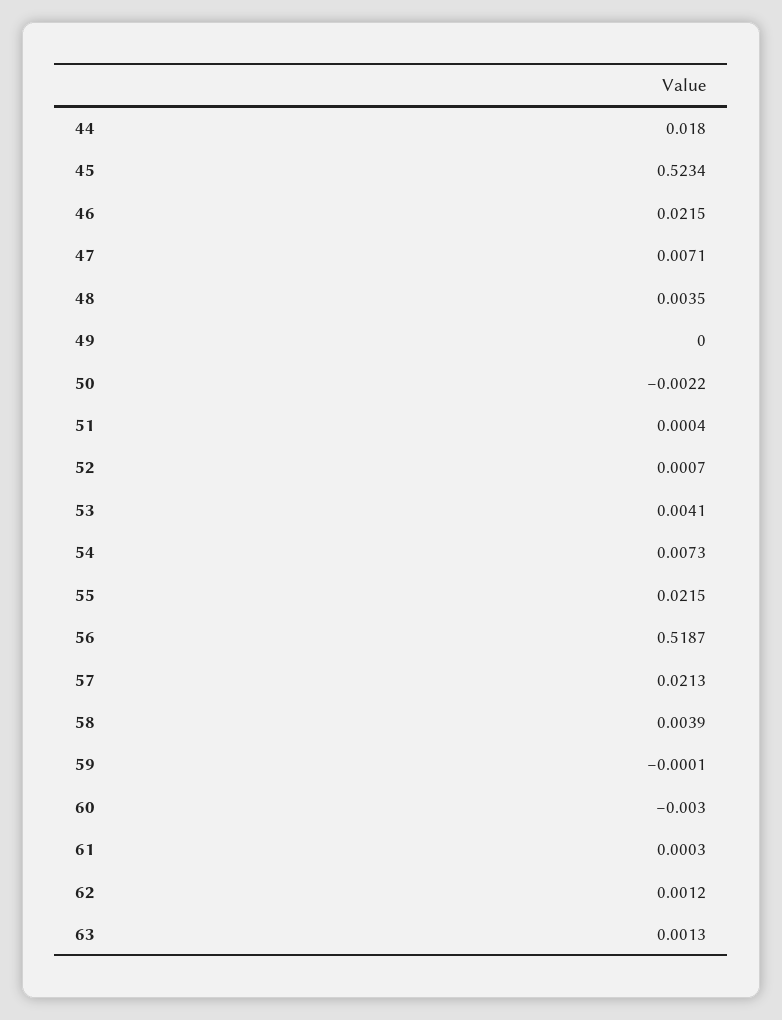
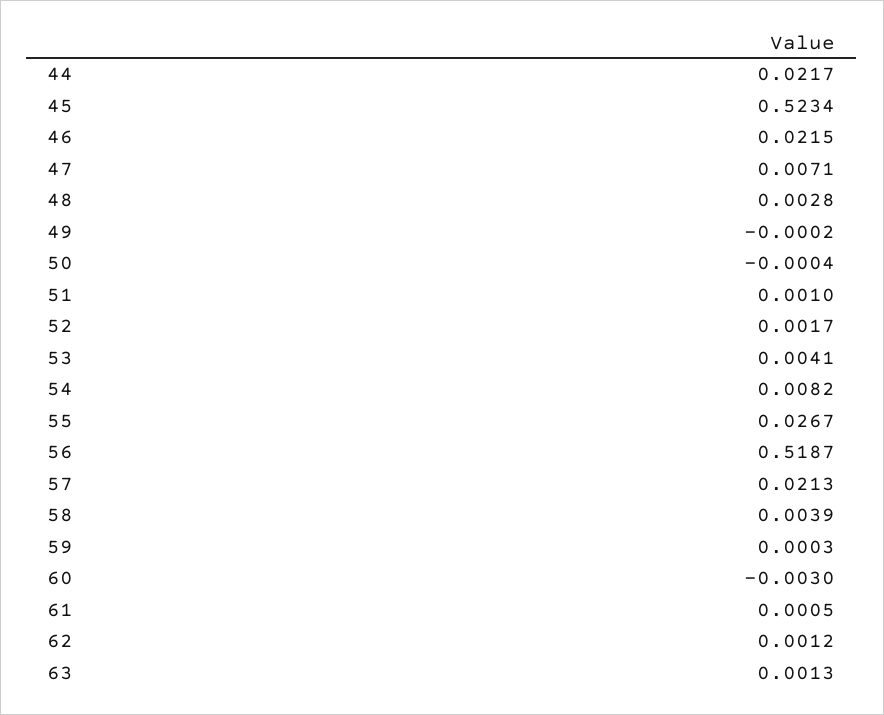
44: 0.018 -> 0.0217
48: 0.0035 -> 0.0028
49: 0 -> -0.0002
50: -0.0022 -> -0.0004
51: 0.0004 -> 0.001
52: 0.0007 -> 0.0017
54: 0.0073 -> 0.0082
55: 0.0215 -> 0.0267
59: -0.0001 -> 0.0003
61: 0.0003 -> 0.0005

